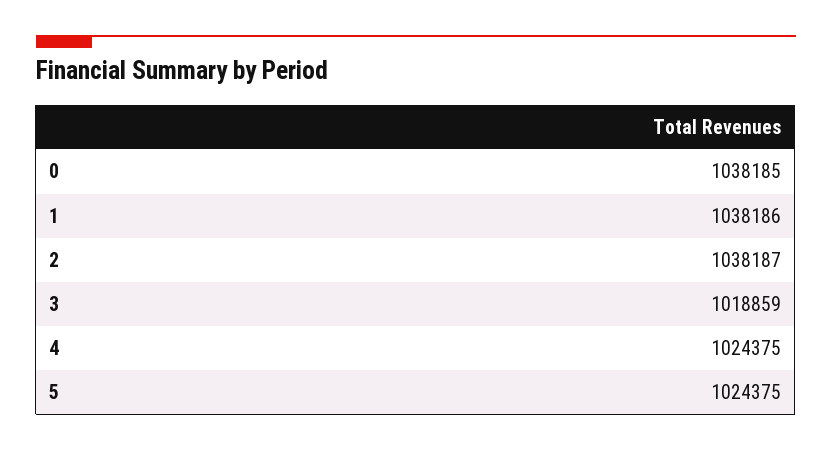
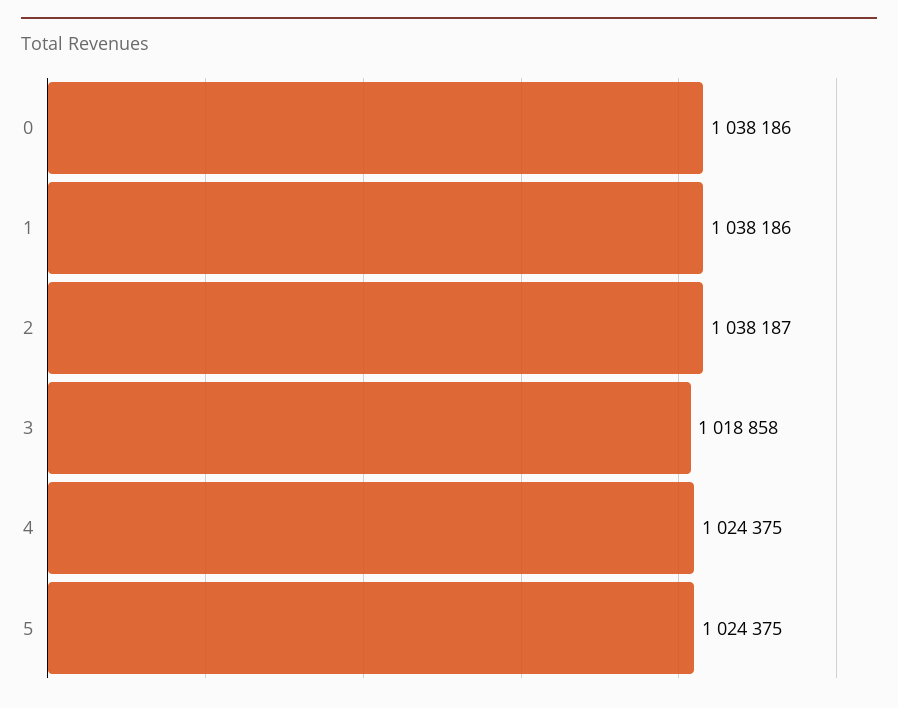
0: 1038185 -> 1038186
3: 1018859 -> 1018858

